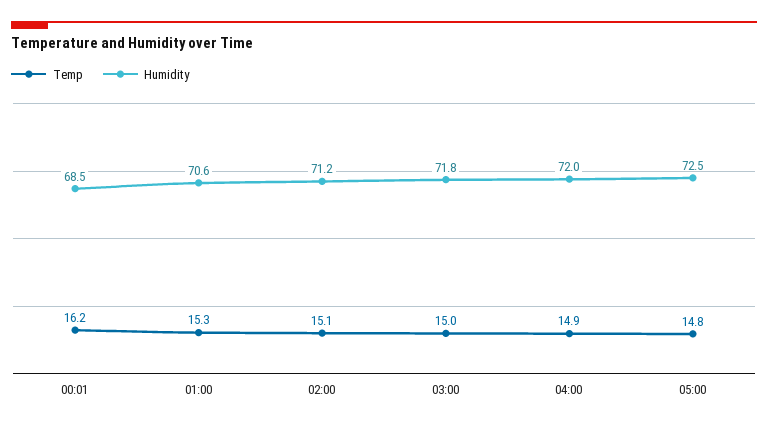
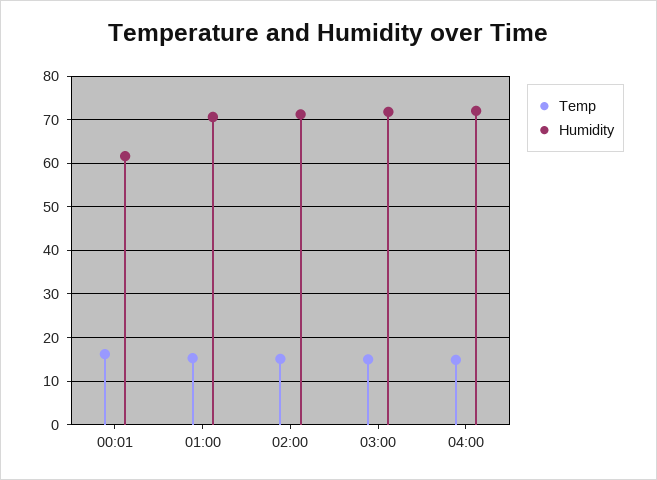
Humidity, 00:01: 68.5 -> 62
Temp, 05:00: 14.8 -> none
Humidity, 05:00: 72.5 -> none

